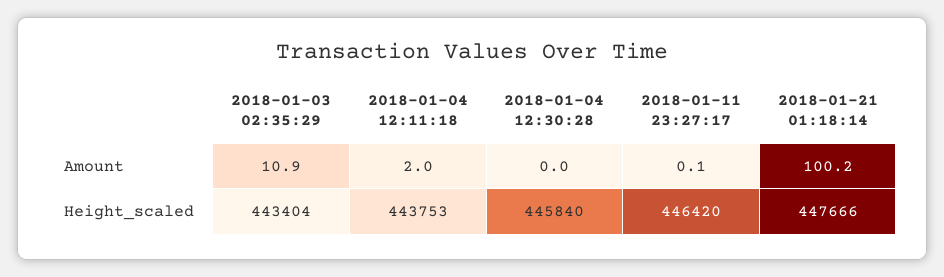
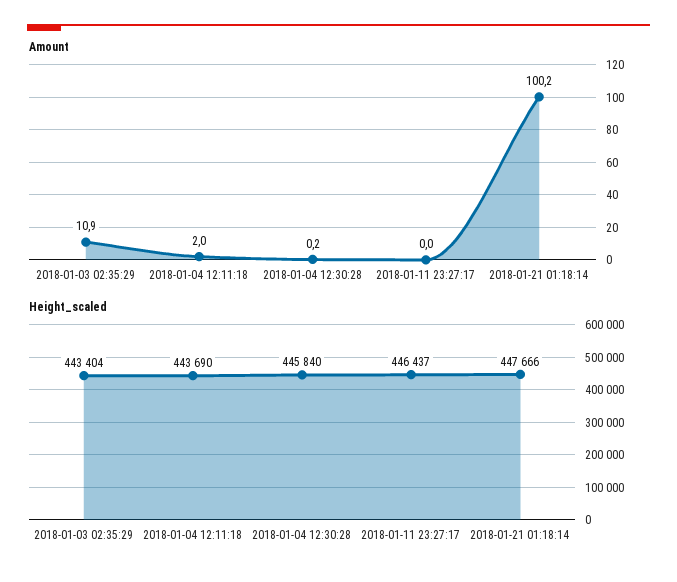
Amount, 2018-01-04 12:30:28: 0 -> 0.2
Amount, 2018-01-11 23:27:17: 0.1 -> 0
Height_scaled, 2018-01-04 12:11:18: 443753 -> 443690
Height_scaled, 2018-01-11 23:27:17: 446420 -> 446437

